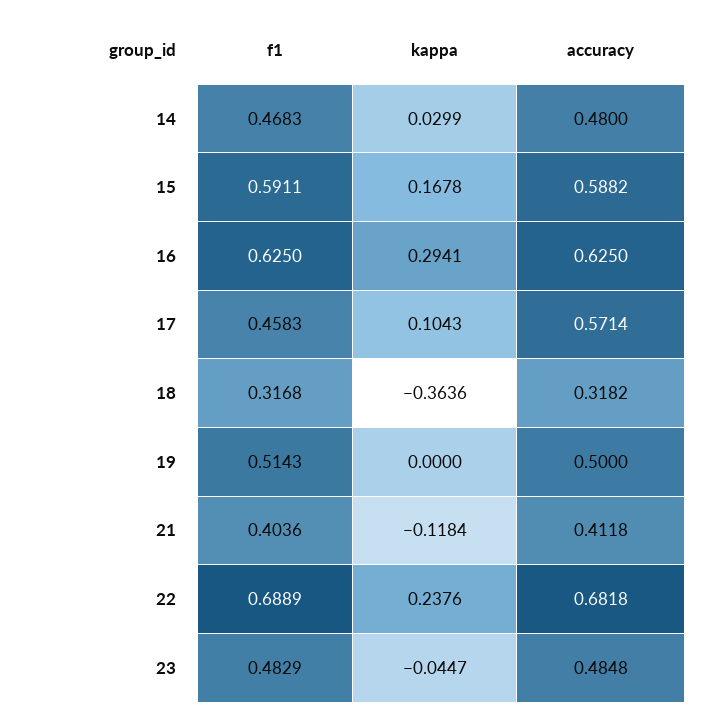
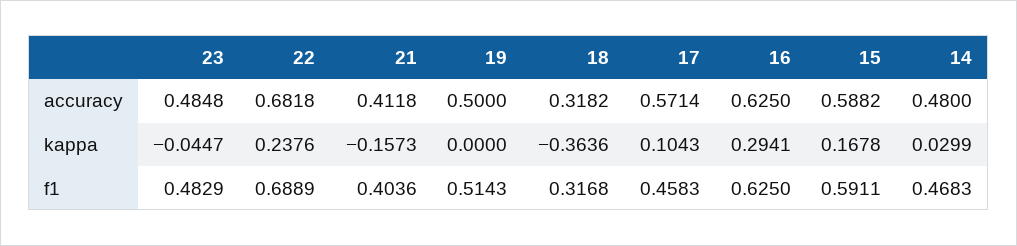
kappa, 21: -0.1184 -> -0.1573

